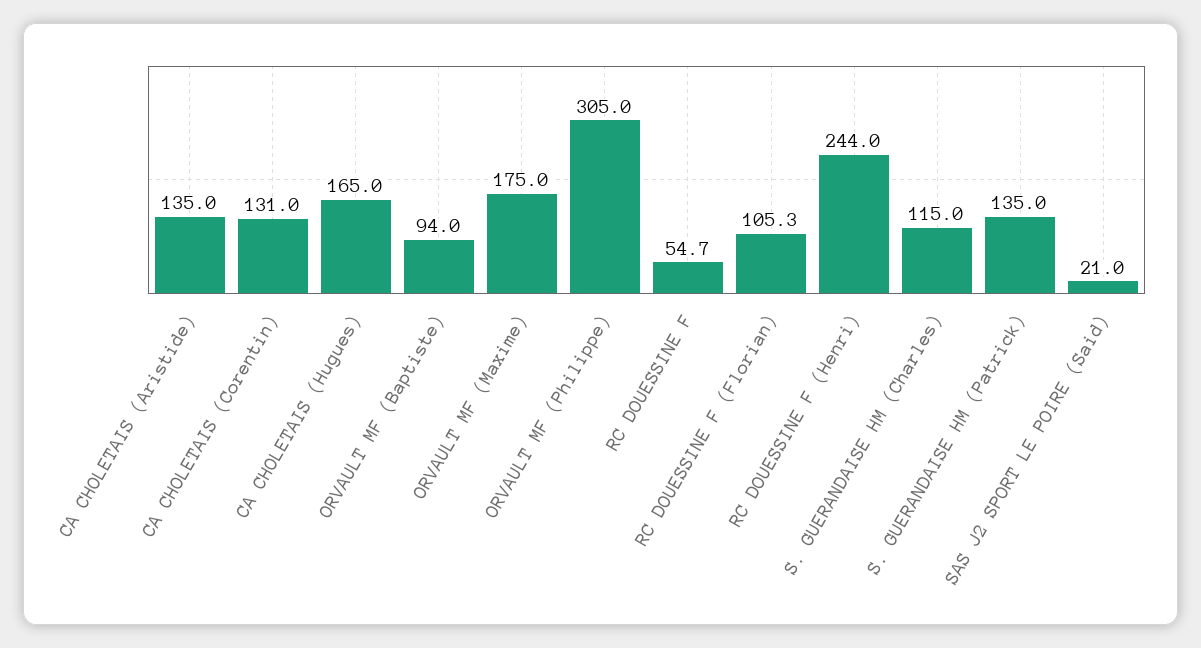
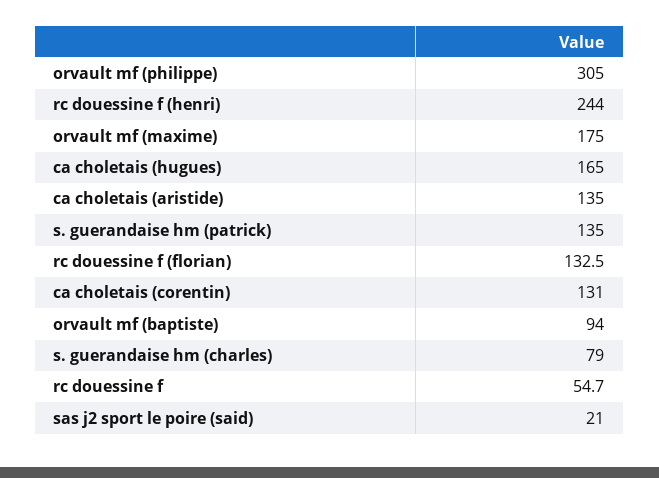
RC DOUESSINE F (Florian): 105.3 -> 132.5
S. GUERANDAISE HM (Charles): 115 -> 79

